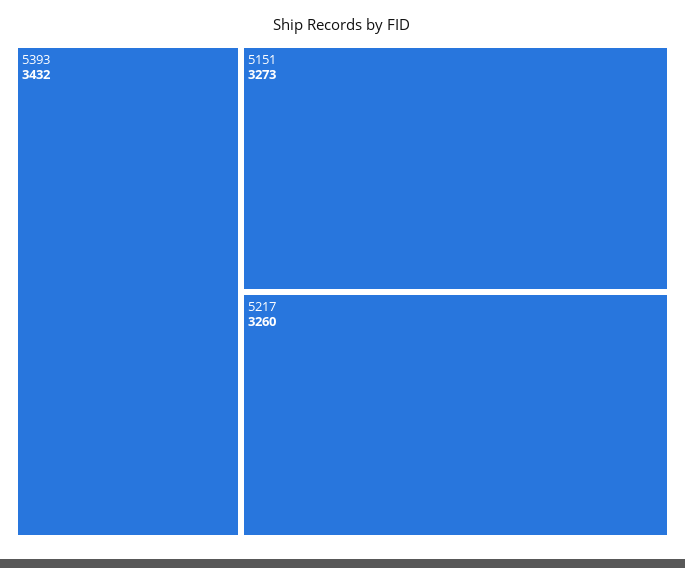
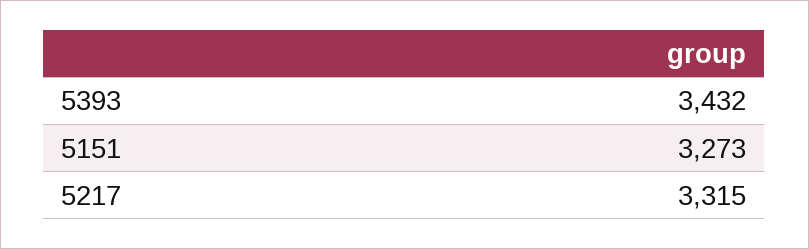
5217: 3260 -> 3315

